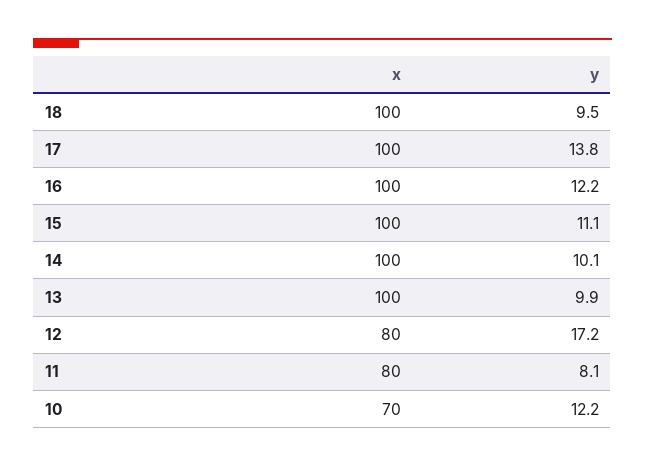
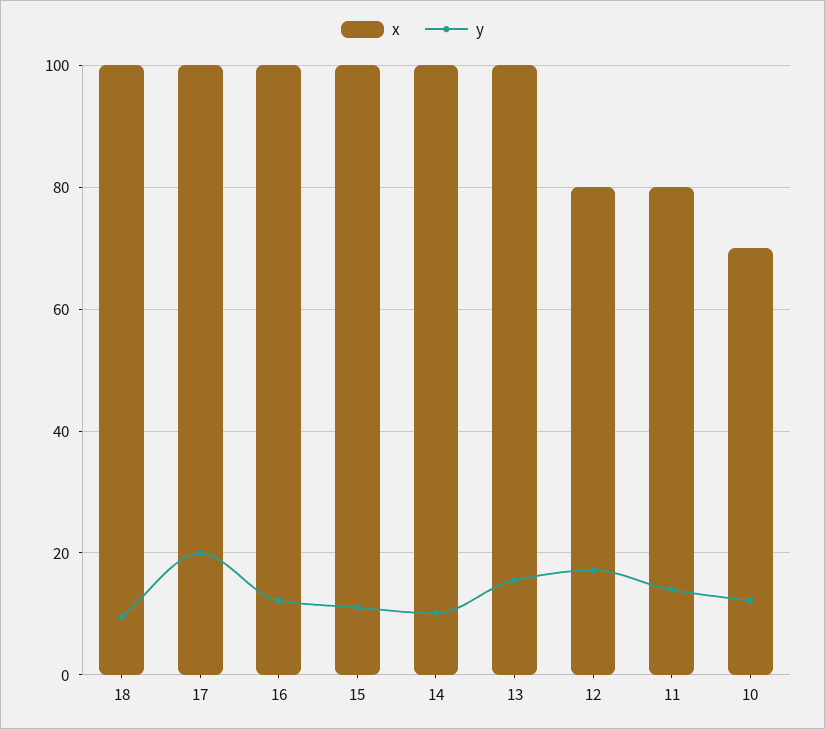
y, 17: 13.8 -> 20
y, 13: 9.9 -> 16
y, 11: 8.1 -> 14

